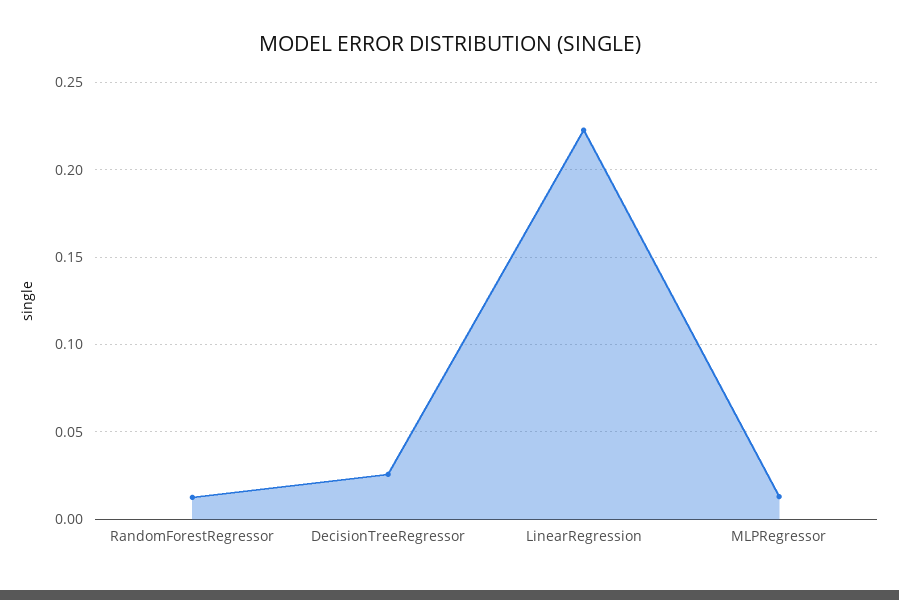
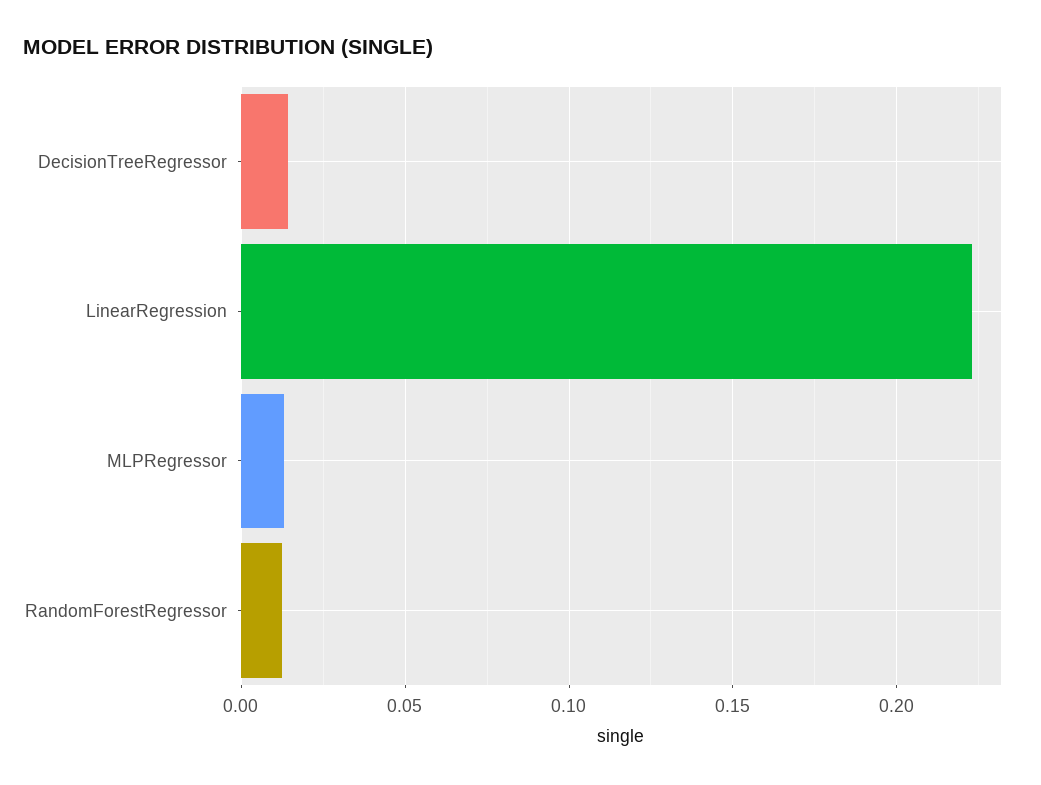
DecisionTreeRegressor: 0.025 -> 0.015

